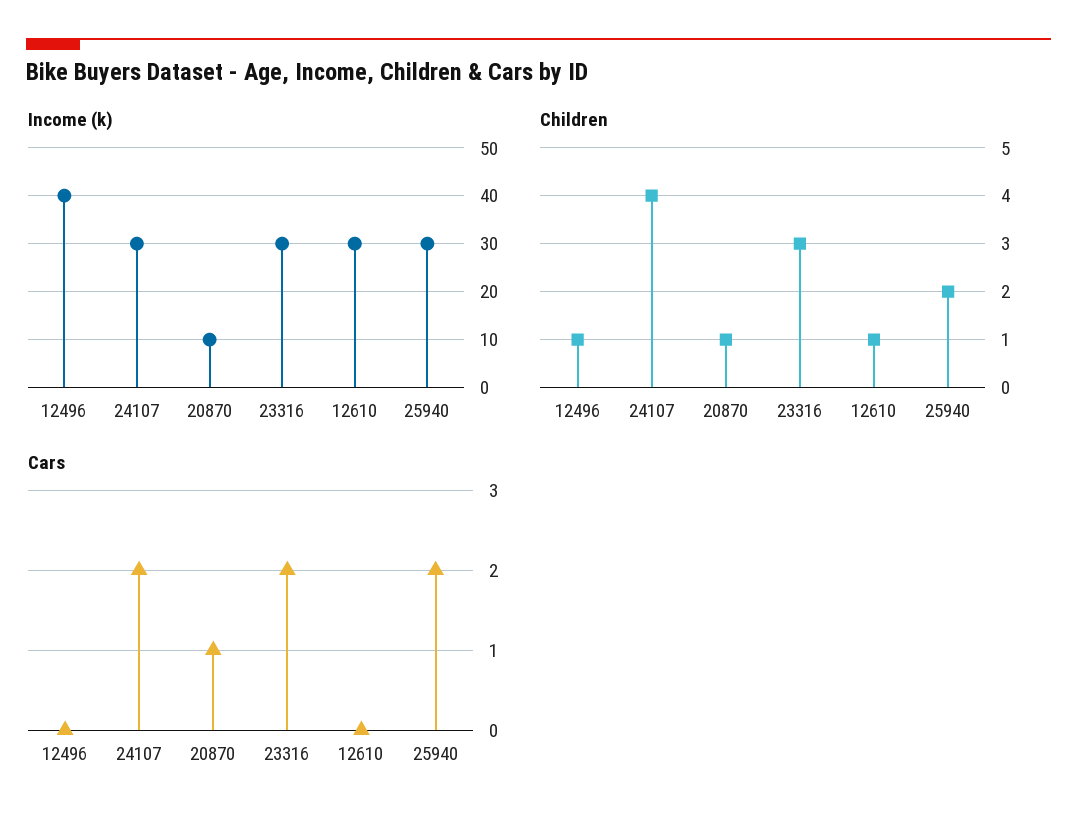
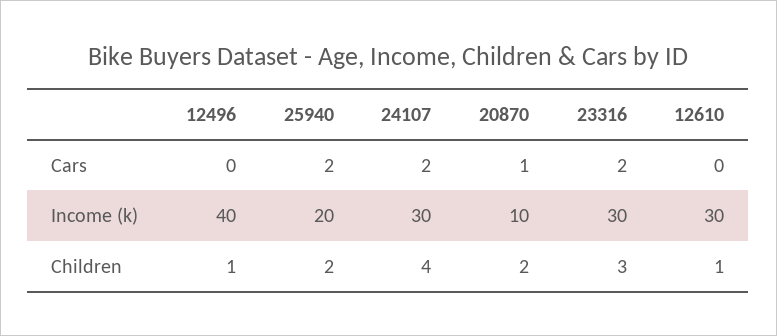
Income (k), 25940: 30 -> 20
Children, 20870: 1 -> 2

